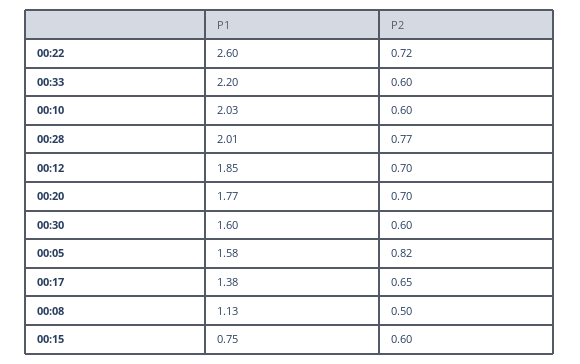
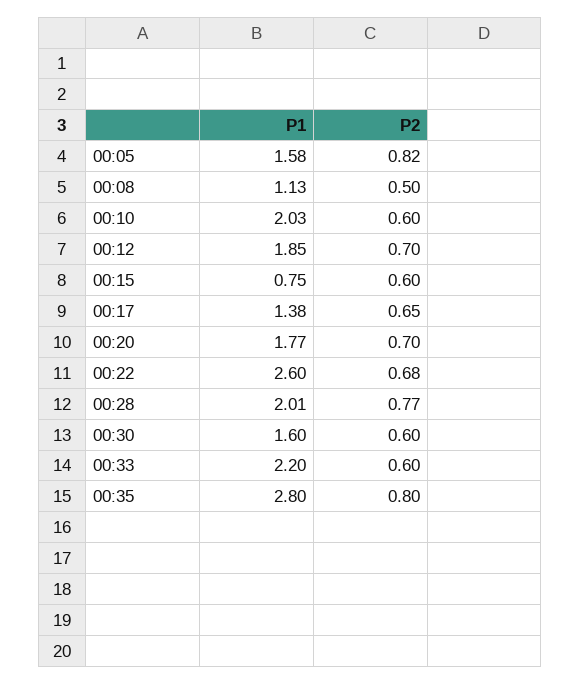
P2, 00:22: 0.72 -> 0.68
P1, 00:35: none -> 2.8
P2, 00:35: none -> 0.8

